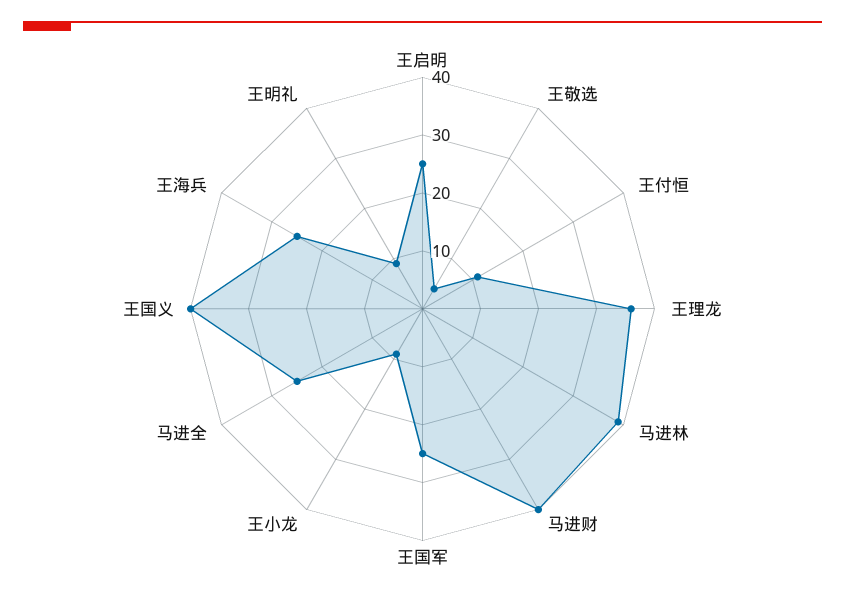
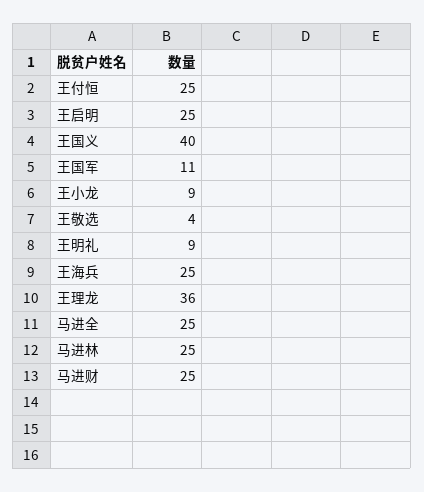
王付恒: 10 -> 25
马进林: 40 -> 25
马进财: 40 -> 25
王国军: 25 -> 11

